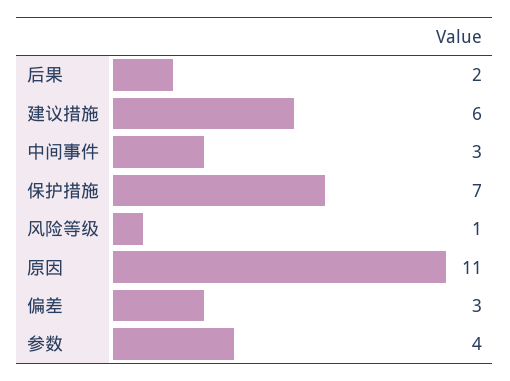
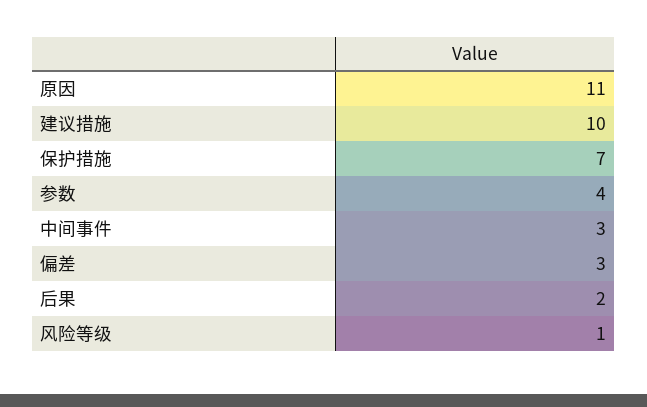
建议措施: 6 -> 10

